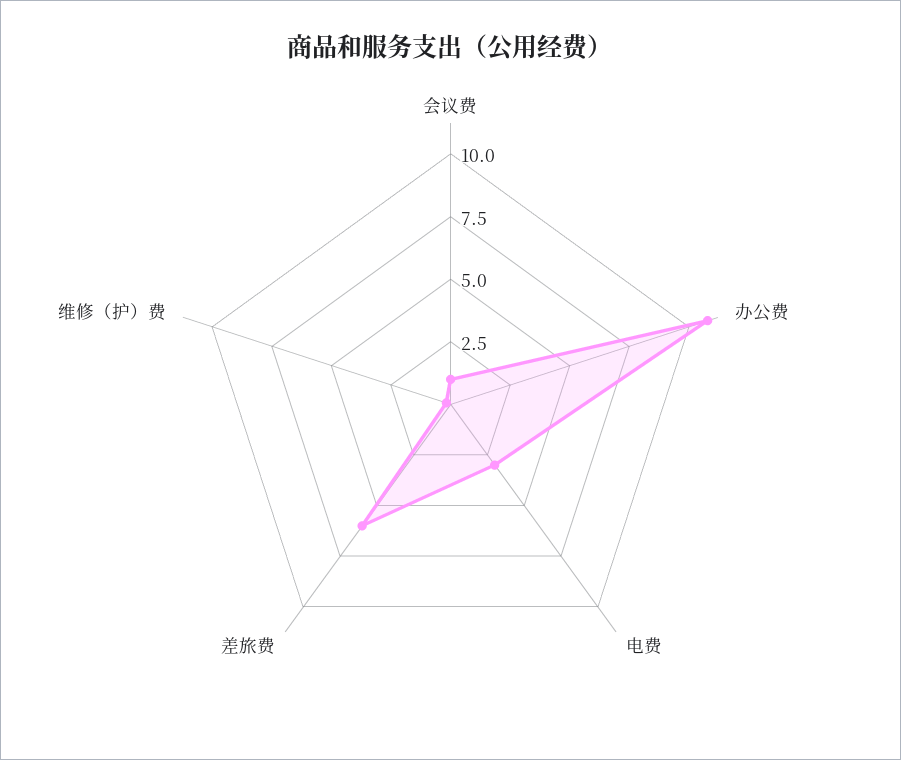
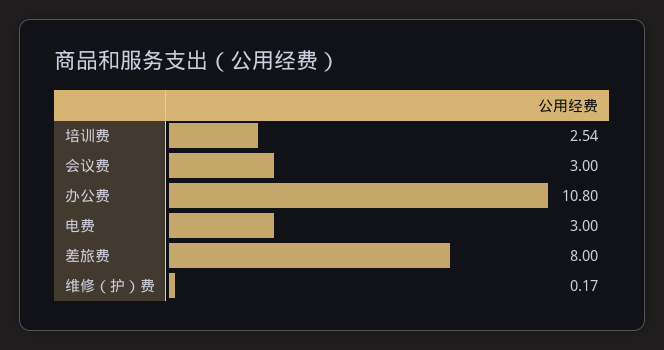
会议费: 1 -> 3
差旅费: 6 -> 8
培训费: none -> 2.54

